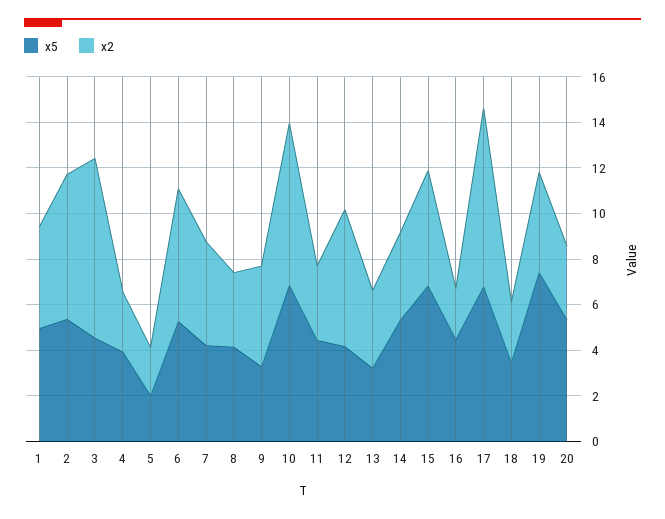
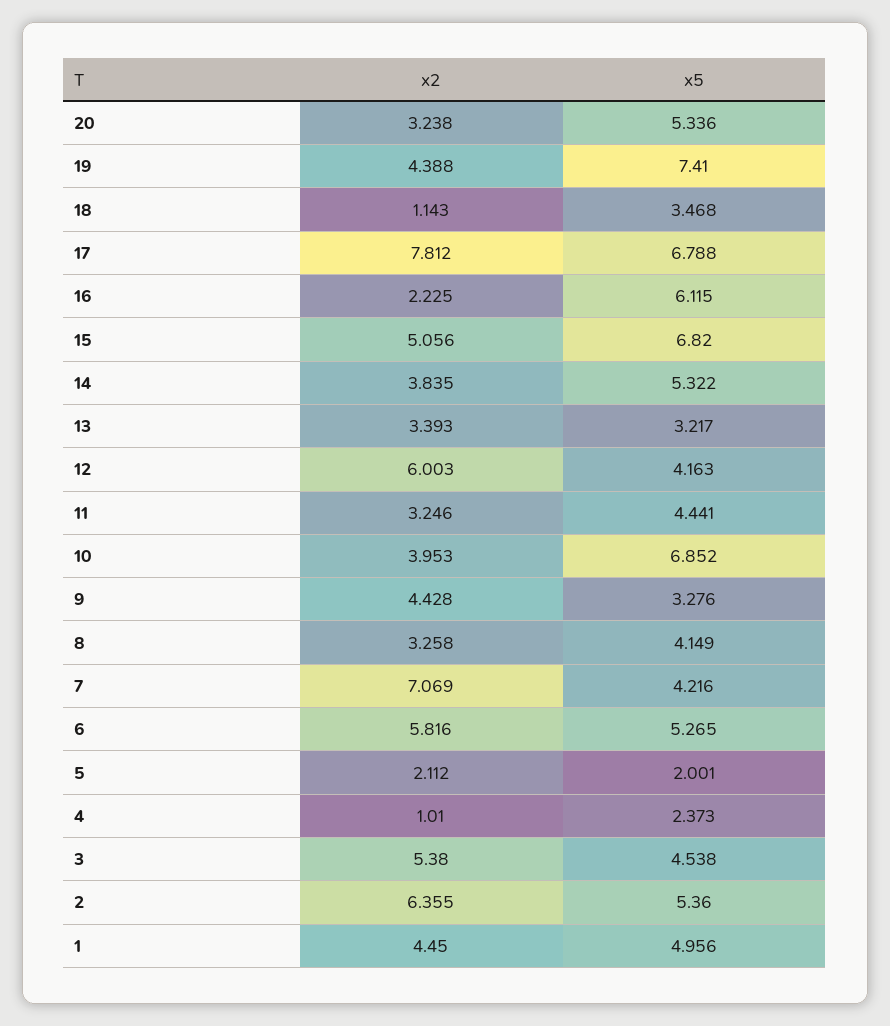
x2, 3: 8 -> 5.38
x5, 4: 4 -> 2.373
x2, 4: 2.5 -> 1.01
x2, 7: 4.5 -> 7.069
x2, 10: 7 -> 3.953
x5, 16: 4.5 -> 6.115
x2, 18: 2.5 -> 1.143

